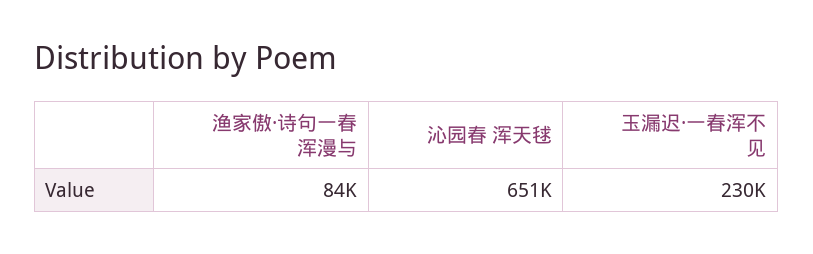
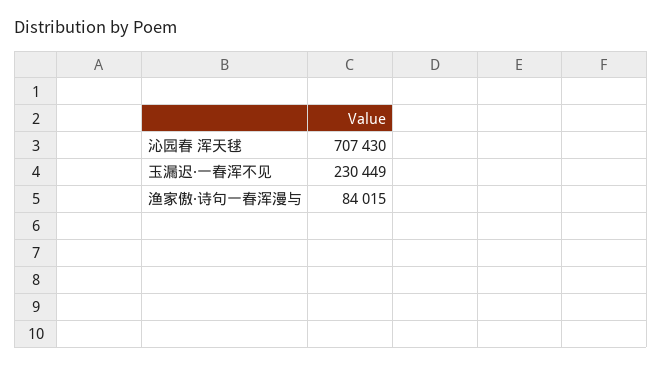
沁园春 浑天毬: 651000 -> 707430

